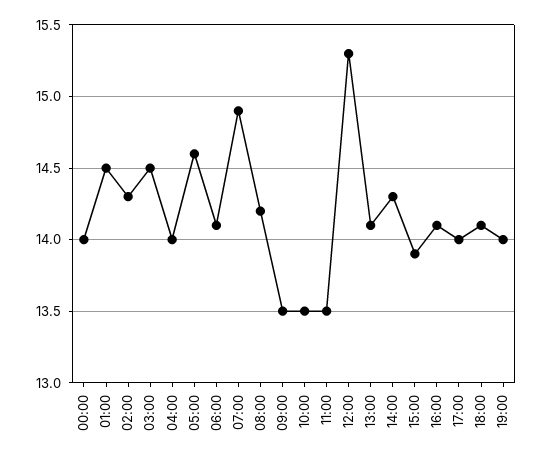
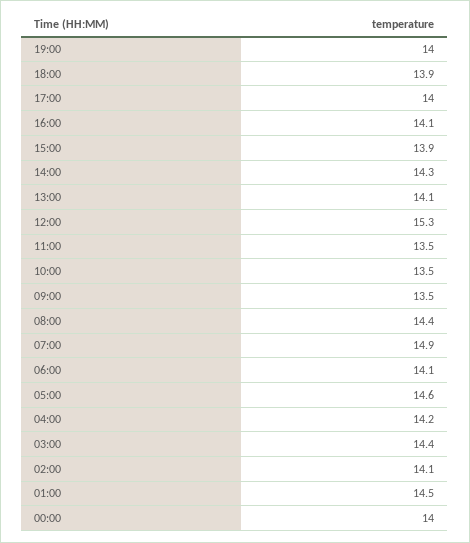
02:00: 14.3 -> 14.1
03:00: 14.5 -> 14.4
04:00: 14 -> 14.2
08:00: 14.2 -> 14.4
18:00: 14.1 -> 13.9

